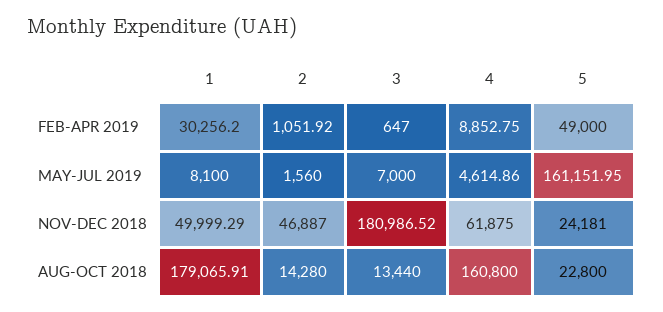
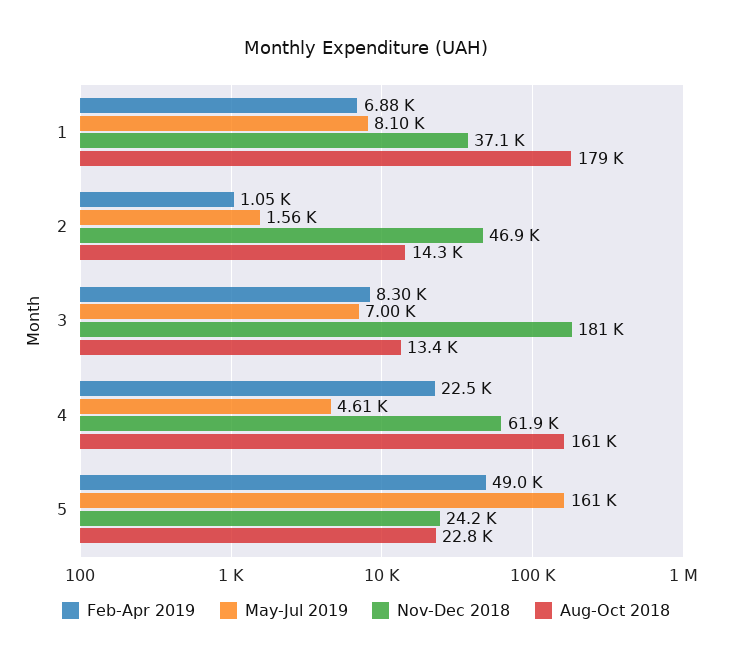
FEB-APR 2019, 1: 30256.2 -> 6880
FEB-APR 2019, 3: 647 -> 8300
FEB-APR 2019, 4: 8852.75 -> 22500
NOV-DEC 2018, 1: 49999.29 -> 37100

